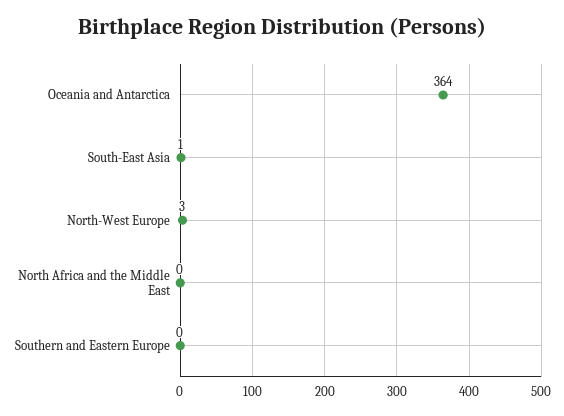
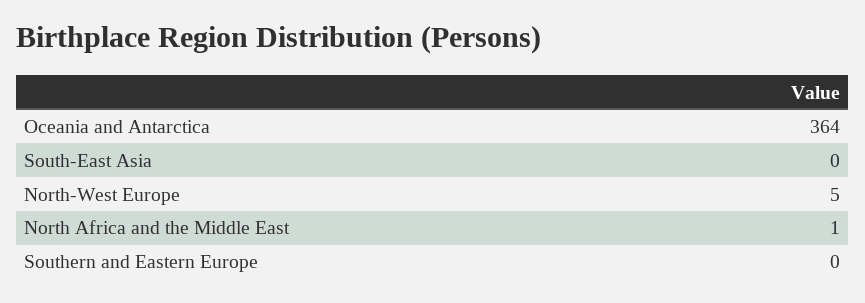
South-East Asia: 1 -> 0
North-West Europe: 3 -> 5
North Africa and the Middle East: 0 -> 1

